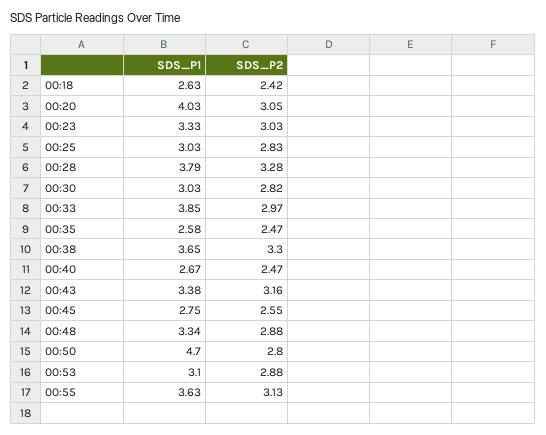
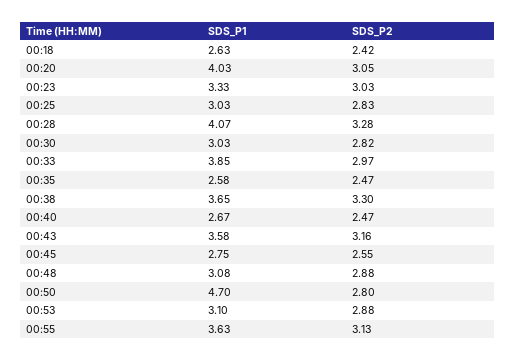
SDS_P1, 00:28: 3.79 -> 4.07
SDS_P1, 00:43: 3.38 -> 3.58
SDS_P1, 00:48: 3.34 -> 3.08

